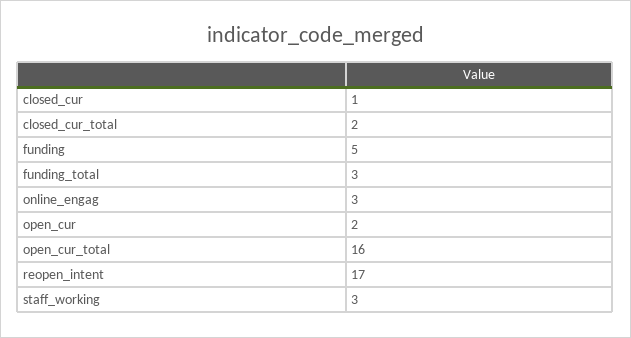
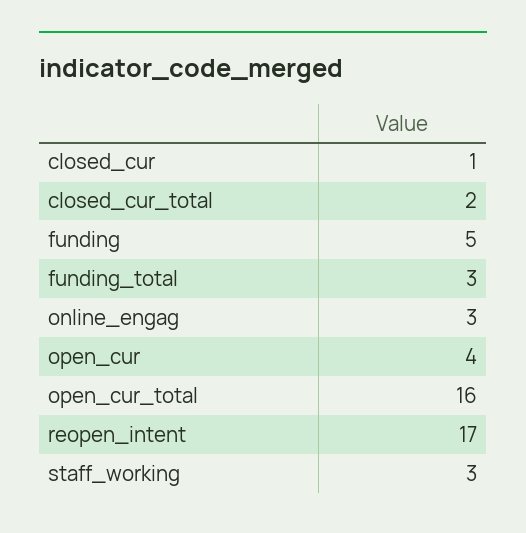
open_cur: 2 -> 4

